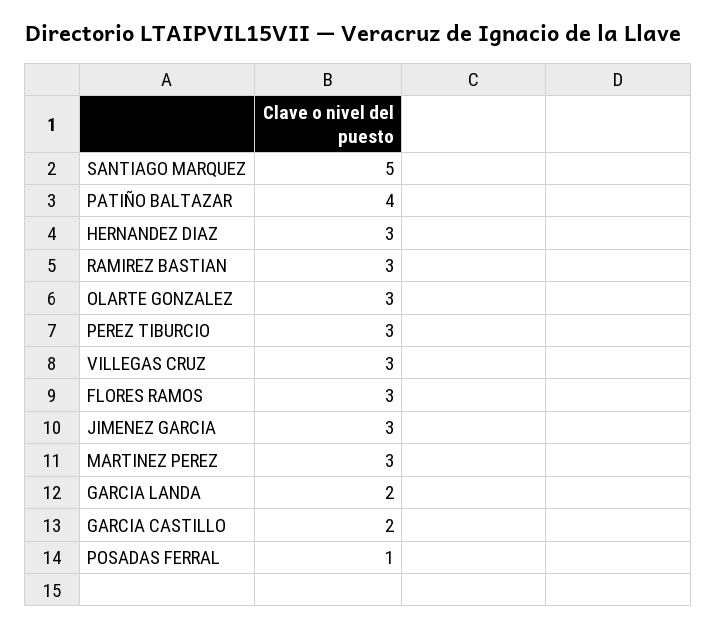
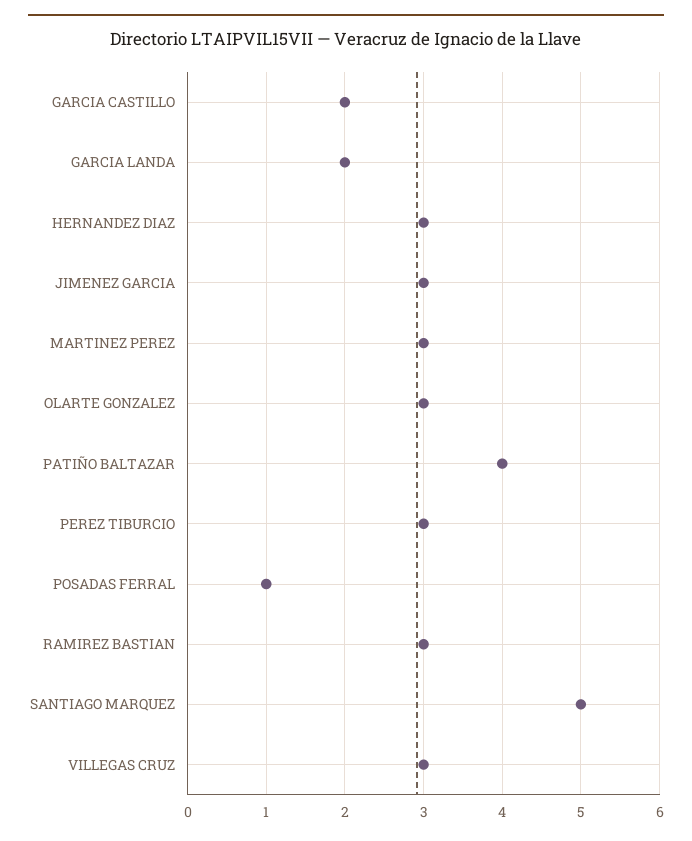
FLORES RAMOS: 3 -> none

